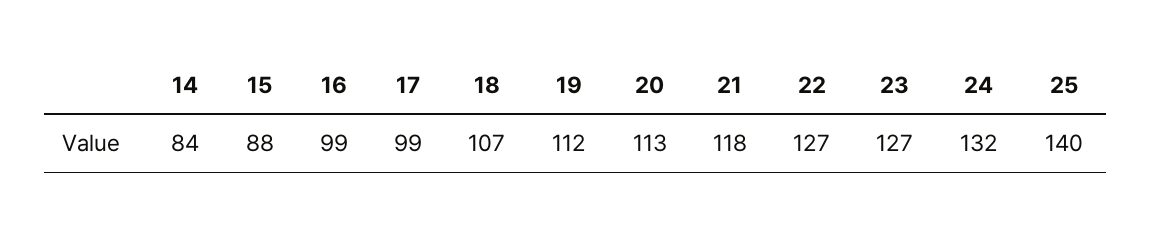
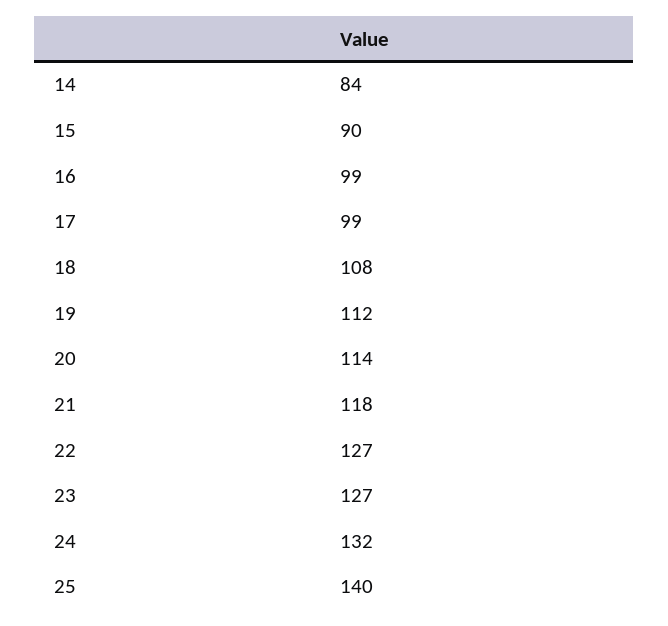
15: 88 -> 90
18: 107 -> 108
20: 113 -> 114

